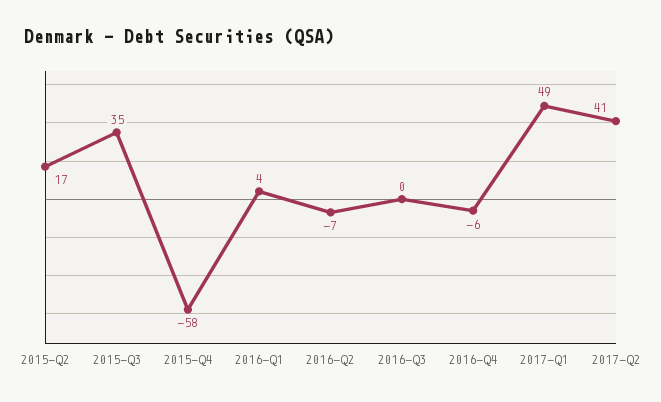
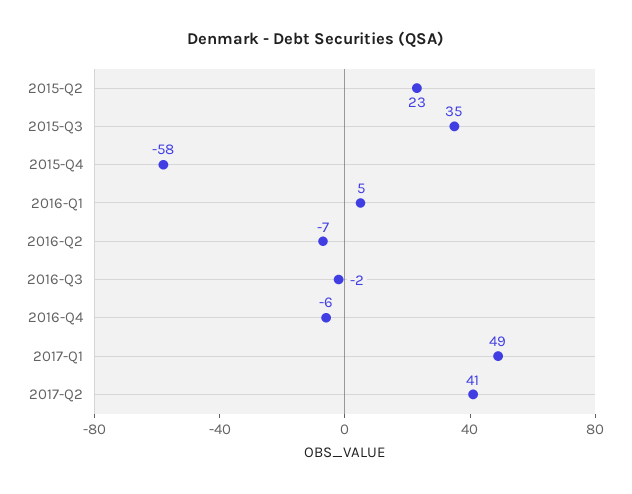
2015-Q2: 17 -> 23
2016-Q1: 4 -> 5
2016-Q3: 0 -> -2

